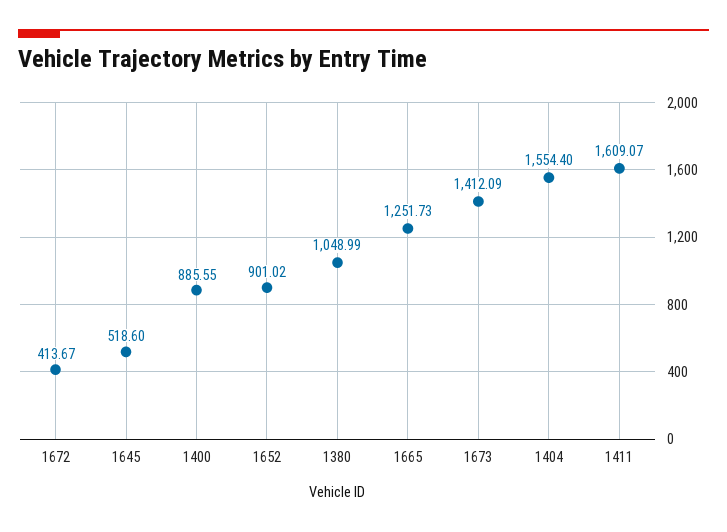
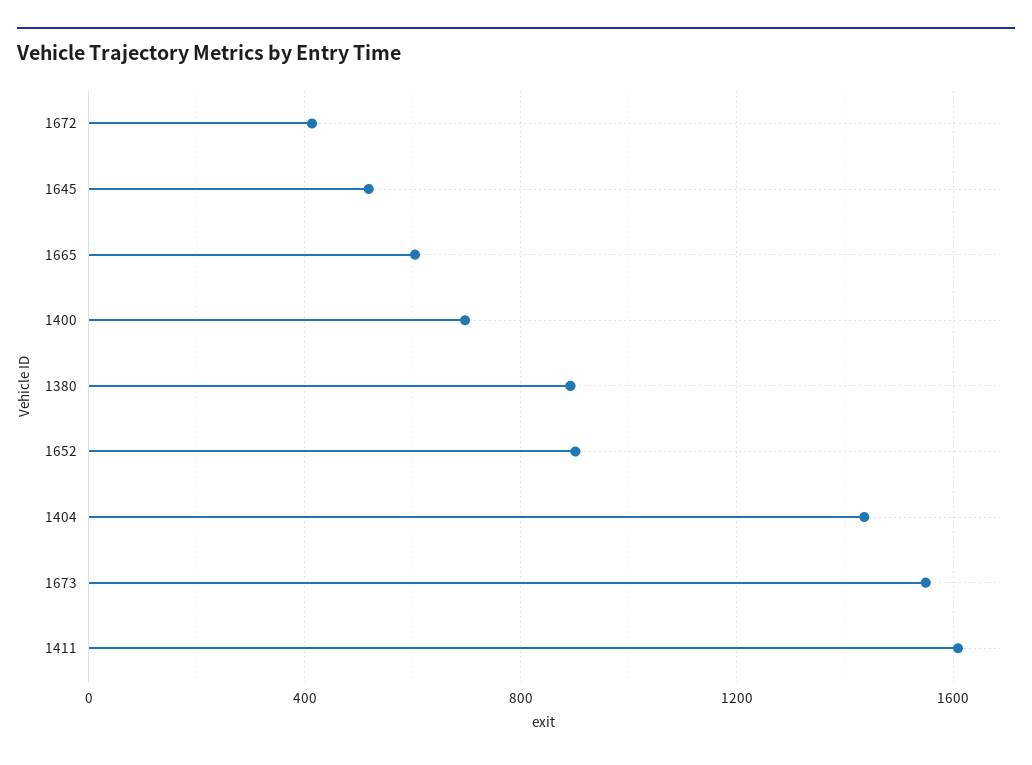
1400: 885.55 -> 700
1380: 1048.99 -> 900
1665: 1251.73 -> 600
1673: 1412.09 -> 1550
1404: 1554.4 -> 1450

